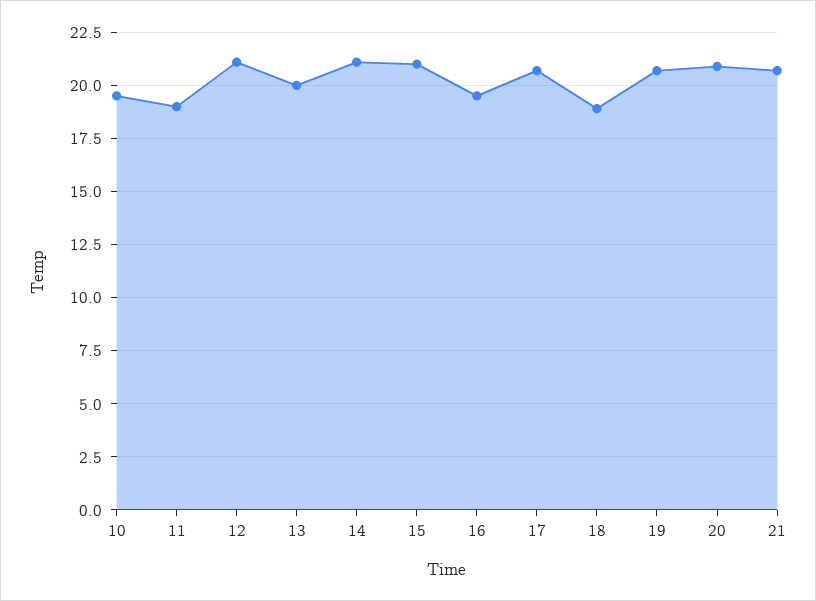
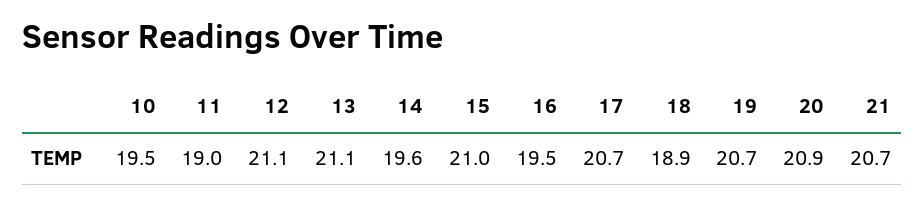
13: 20 -> 21.1
14: 21 -> 19.6

